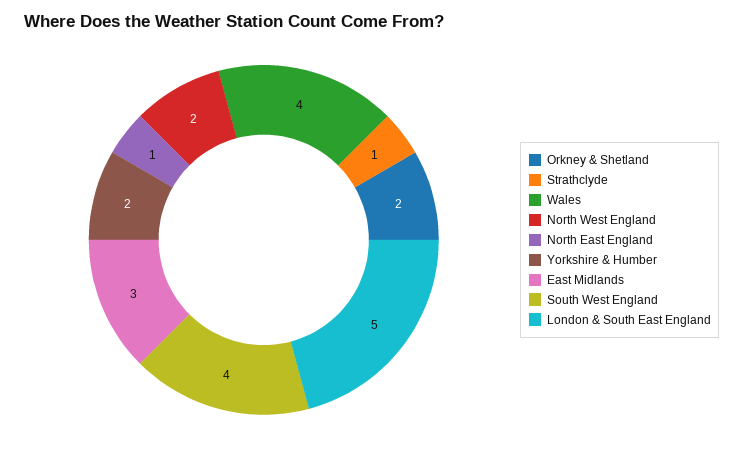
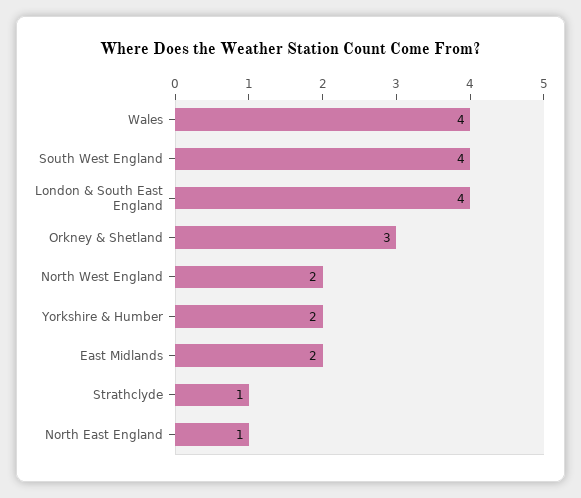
Orkney & Shetland: 2 -> 3
East Midlands: 3 -> 2
London & South East England: 5 -> 4

